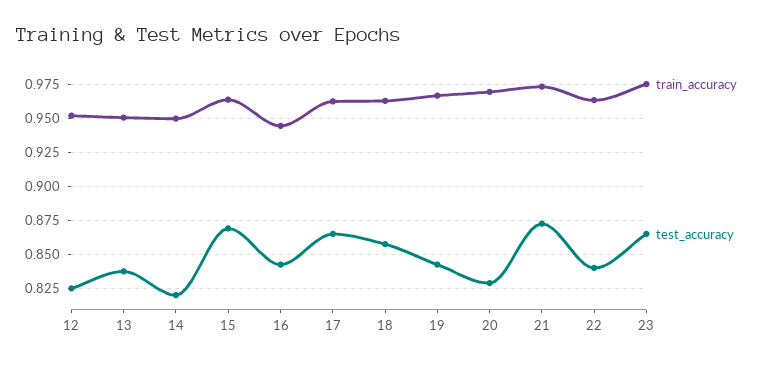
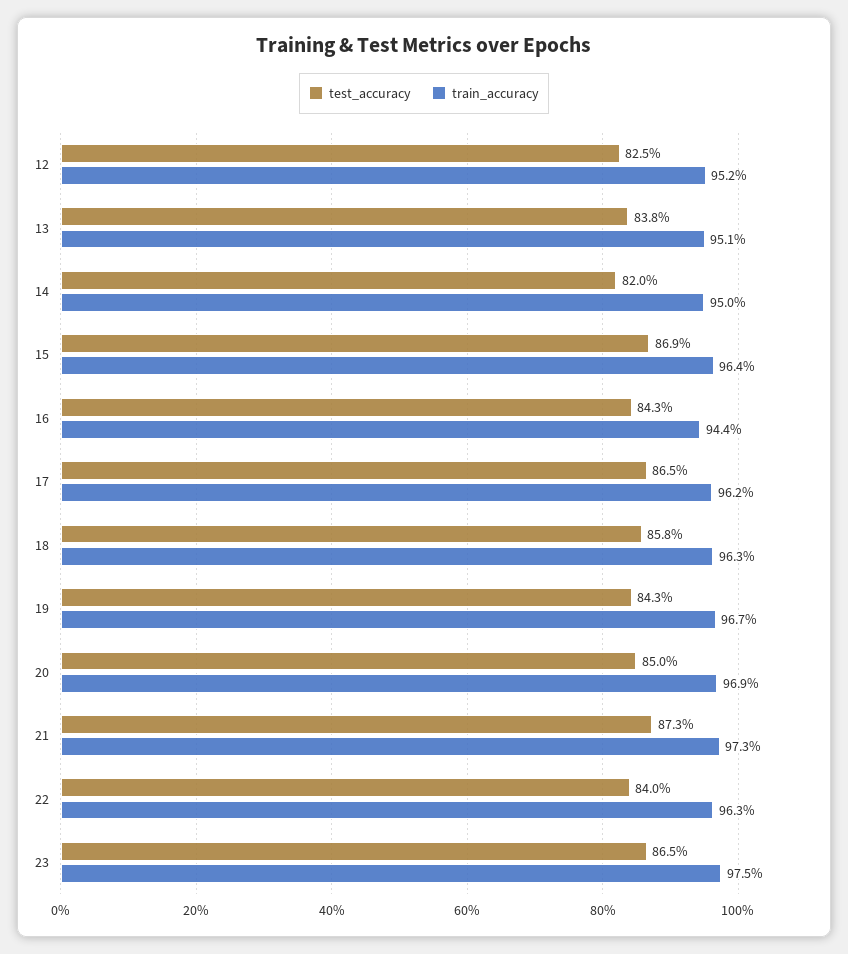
test_accuracy, 20: 0.83 -> 0.85

